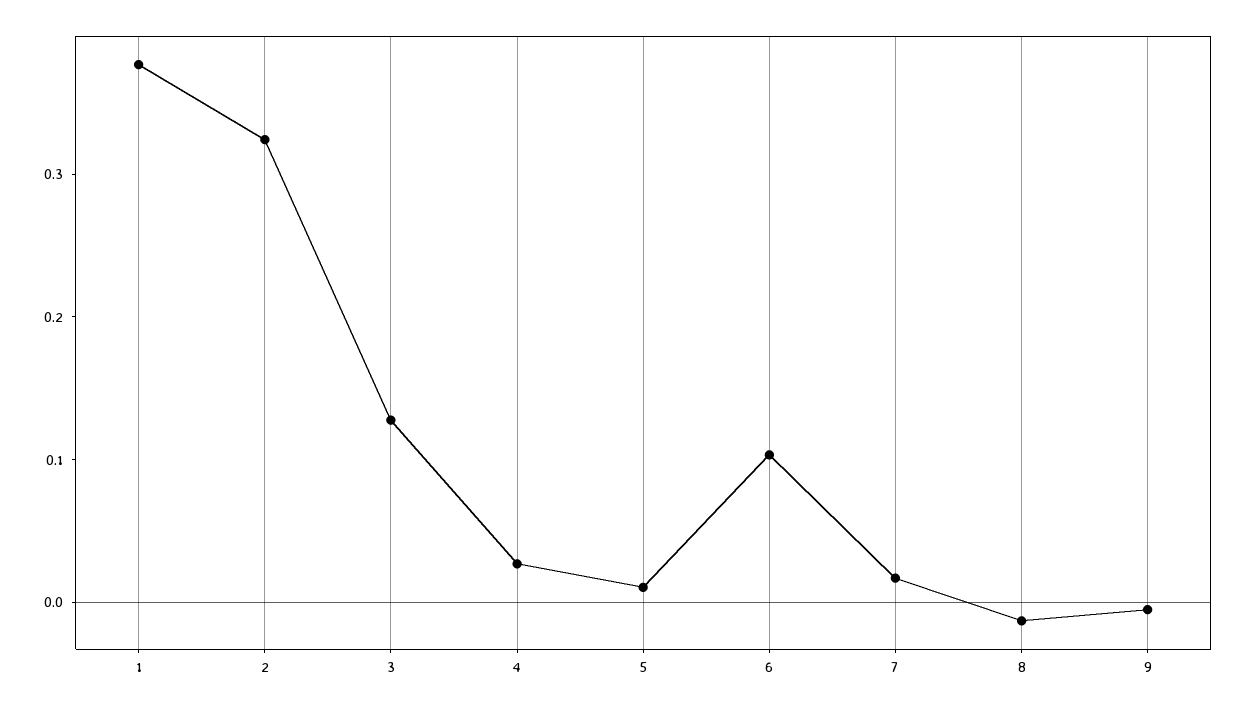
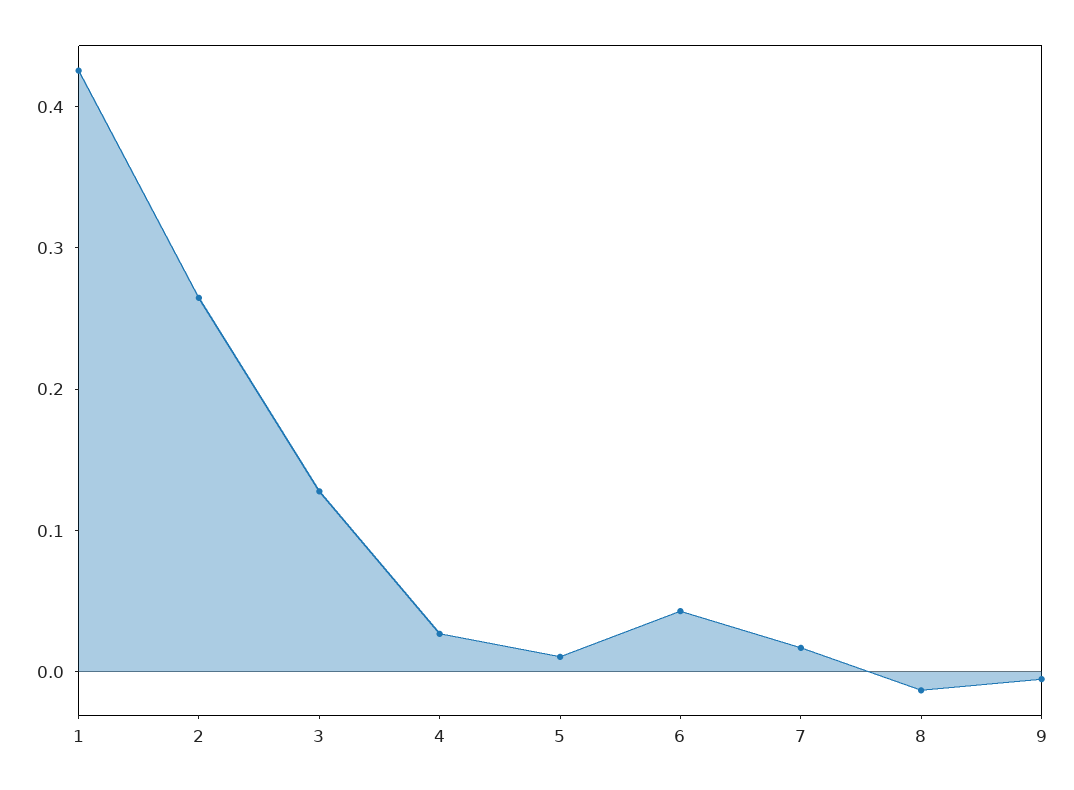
1: 0.38 -> 0.42
2: 0.32 -> 0.26
6: 0.1 -> 0.04

